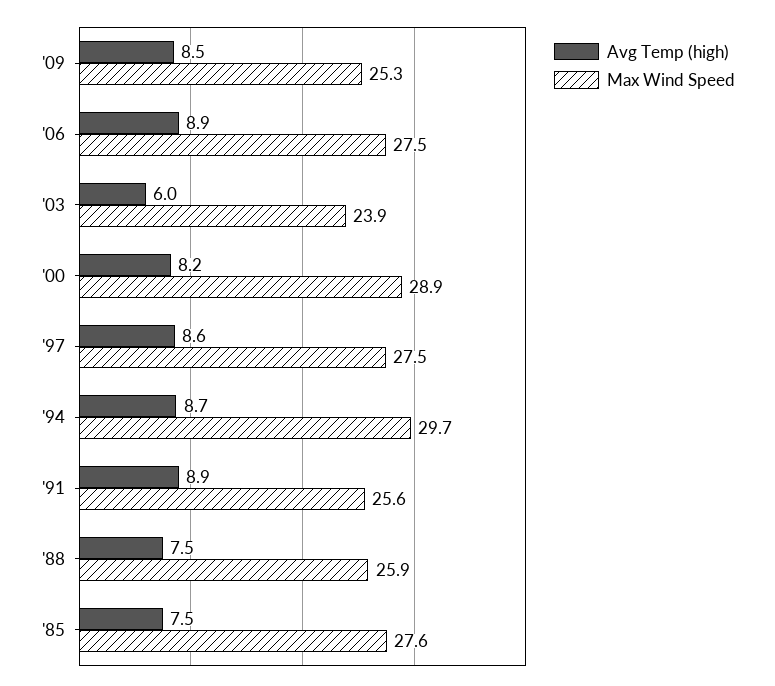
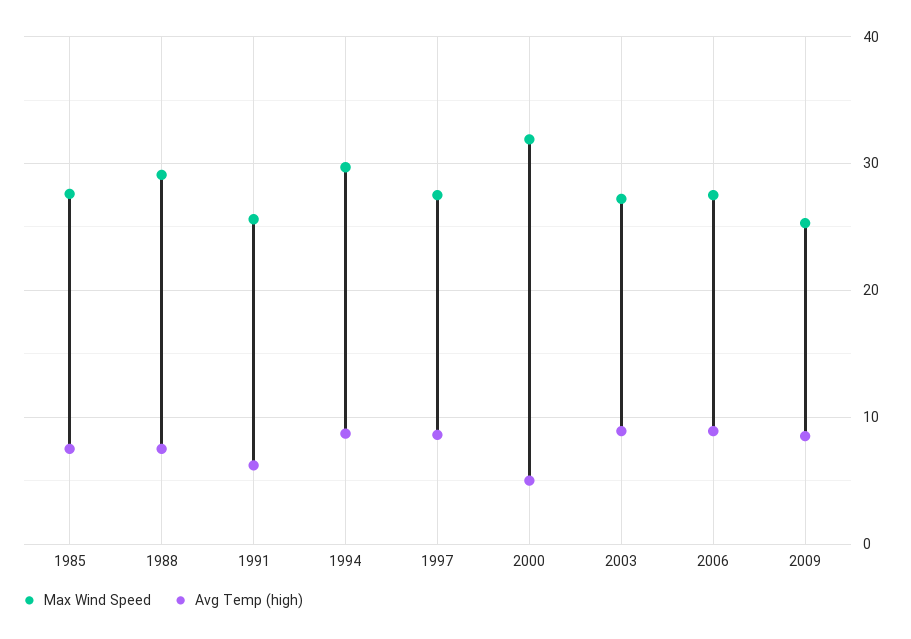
Avg Temp (high), '03: 6 -> 9
Max Wind Speed, '03: 23.9 -> 27
Avg Temp (high), '00: 8.2 -> 5
Max Wind Speed, '00: 28.9 -> 32
Avg Temp (high), '91: 8.9 -> 6
Max Wind Speed, '88: 25.9 -> 29

